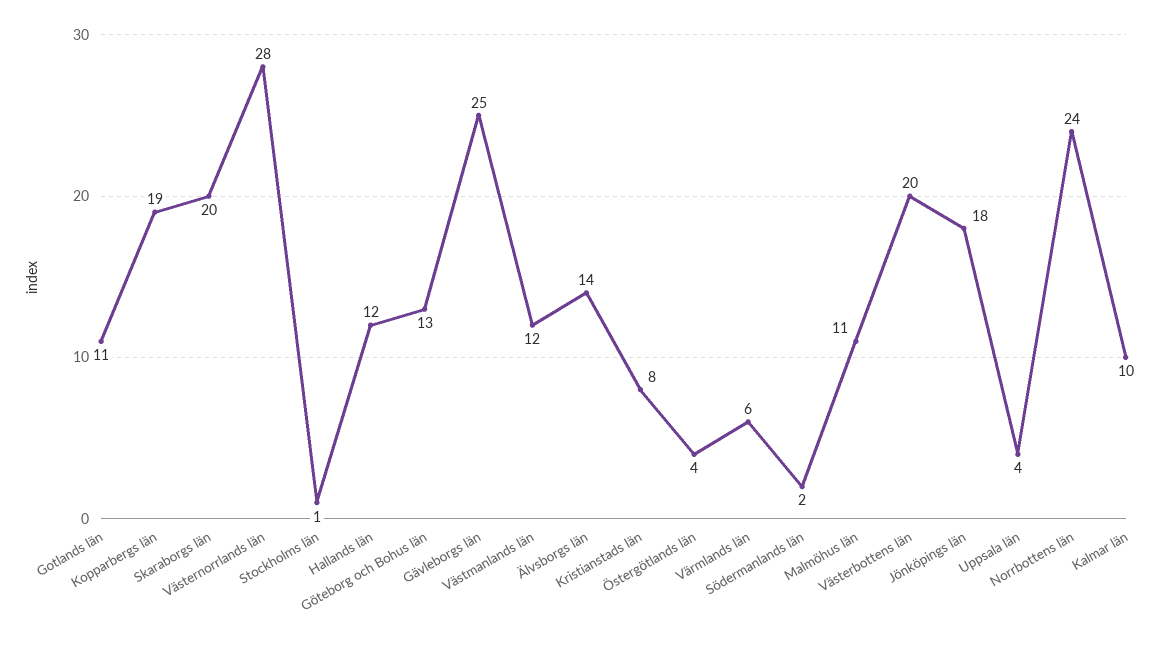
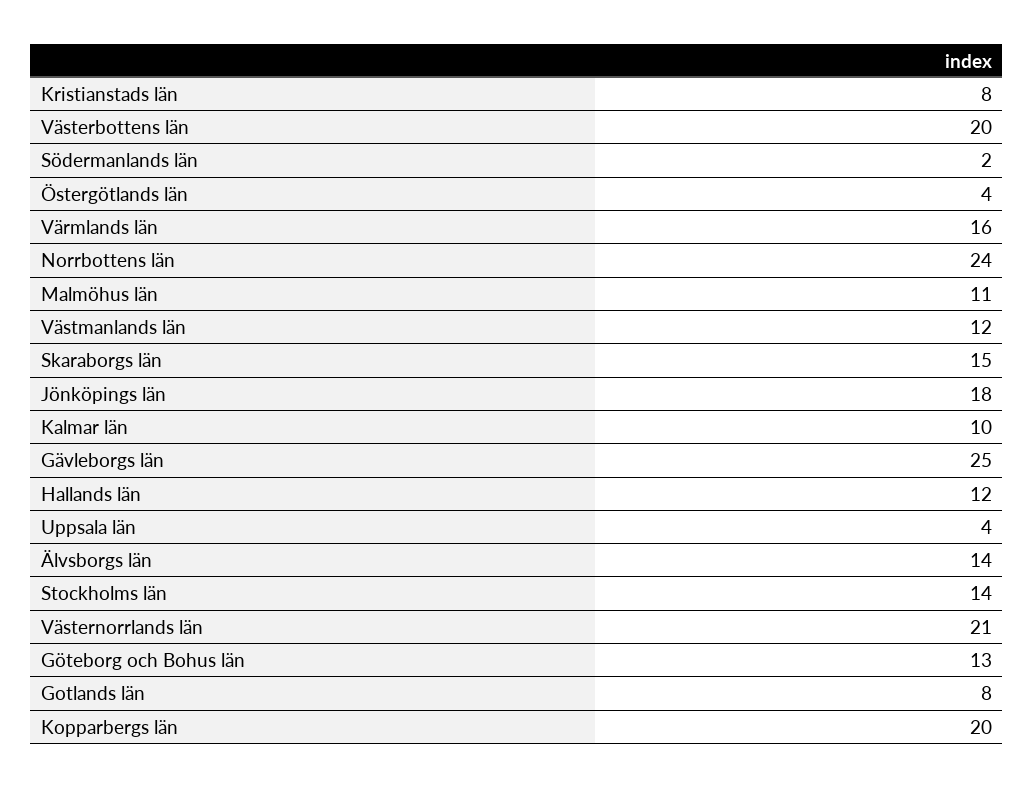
Gotlands län: 11 -> 8
Kopparbergs län: 19 -> 20
Skaraborgs län: 20 -> 15
Västernorrlands län: 28 -> 21
Stockholms län: 1 -> 14
Värmlands län: 6 -> 16

